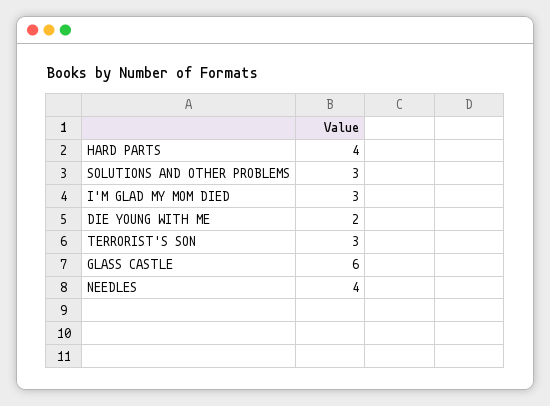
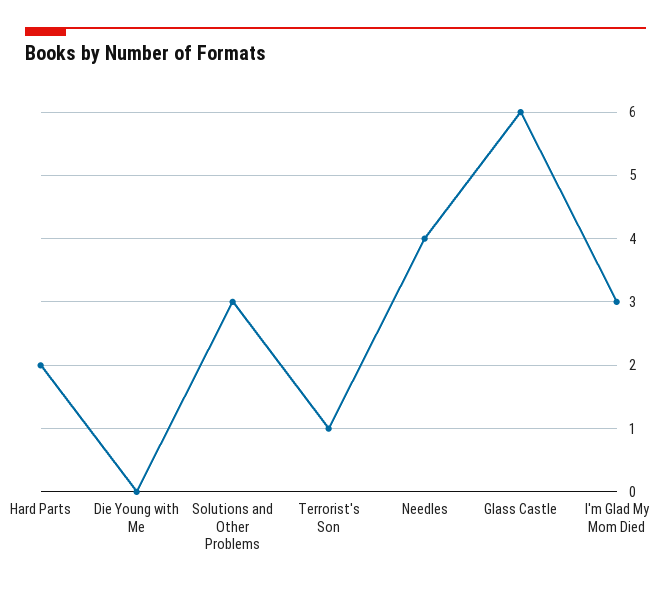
HARD PARTS: 4 -> 2
DIE YOUNG WITH ME: 2 -> 0
TERRORIST'S SON: 3 -> 1

